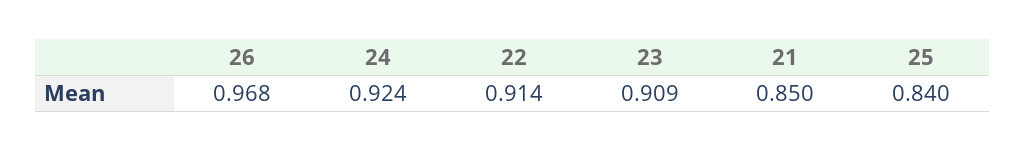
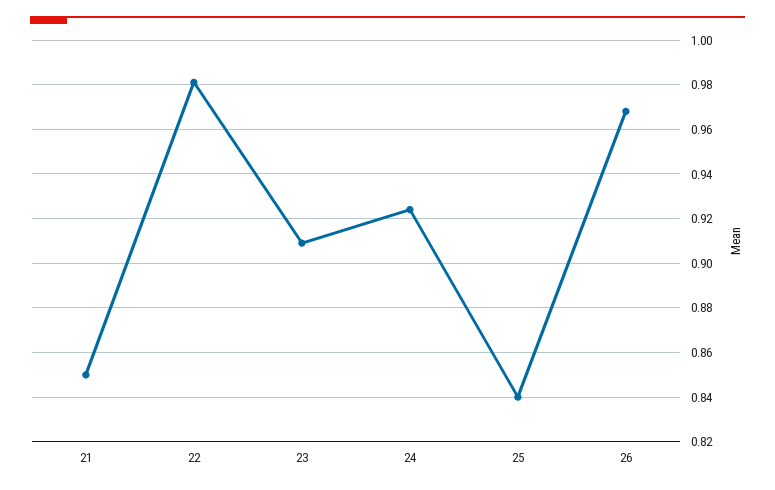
22: 0.914 -> 0.98

